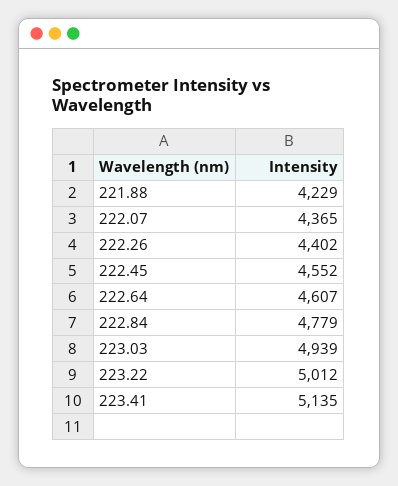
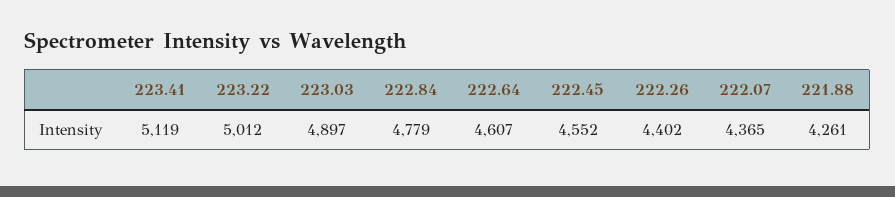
221.88: 4229 -> 4261
223.03: 4939 -> 4897
223.41: 5135 -> 5119

